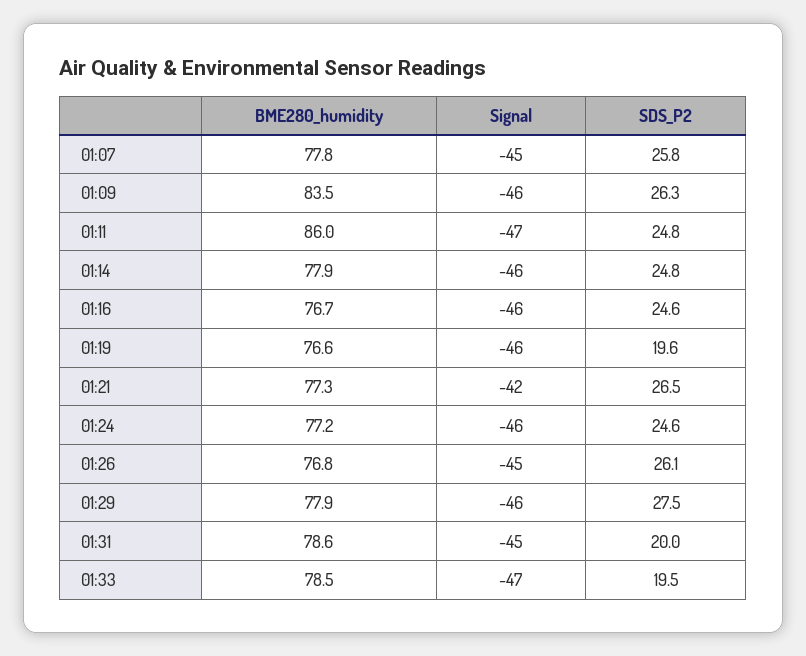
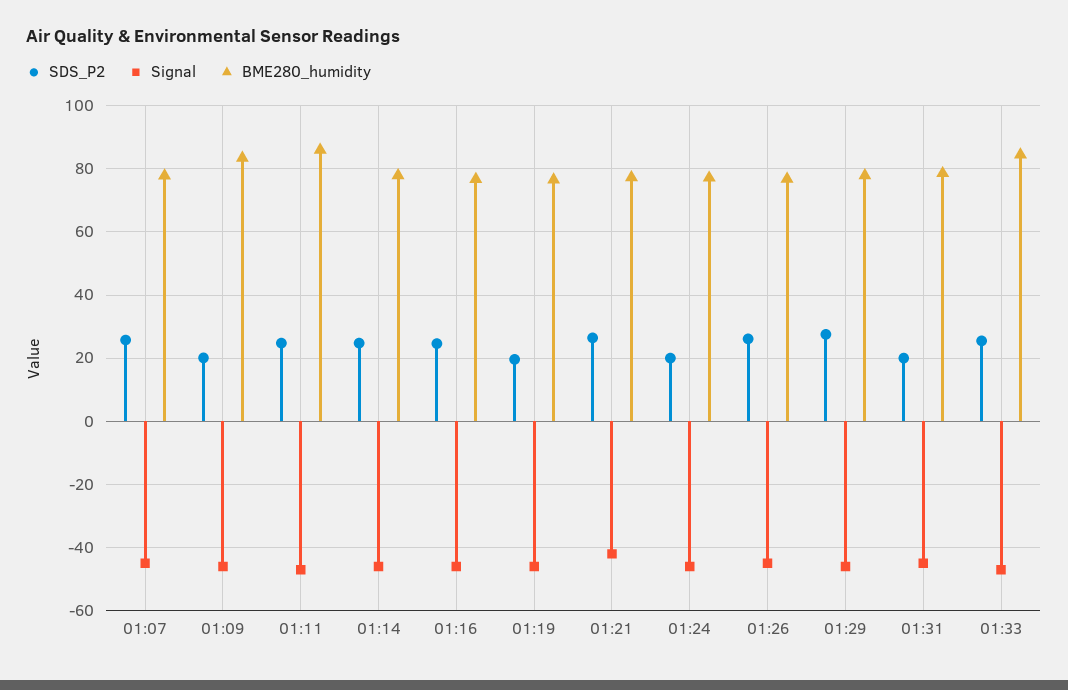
SDS_P2, 01:09: 26.3 -> 20
SDS_P2, 01:24: 24.6 -> 20
BME280_humidity, 01:33: 78.5 -> 84
SDS_P2, 01:33: 19.5 -> 26

